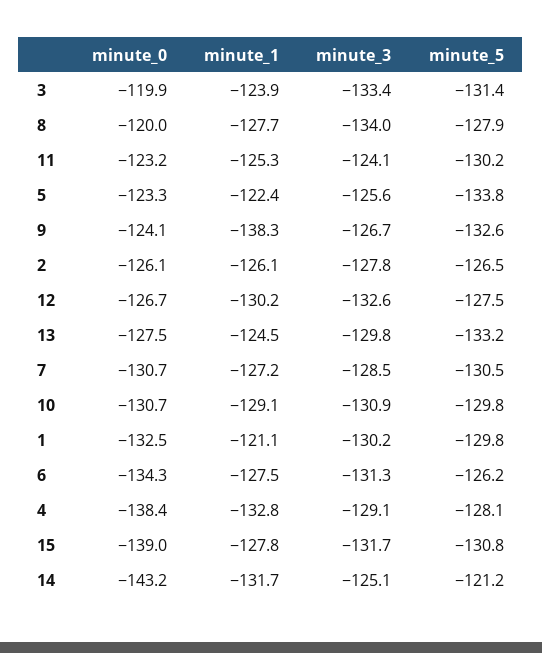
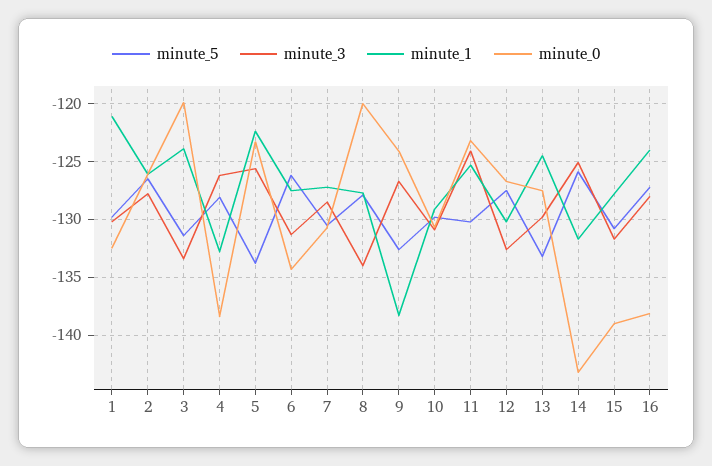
minute_3, 4: -129.1 -> -126
minute_5, 14: -121.2 -> -126
minute_5, 16: none -> -127
minute_3, 16: none -> -128
minute_1, 16: none -> -124
minute_0, 16: none -> -138

